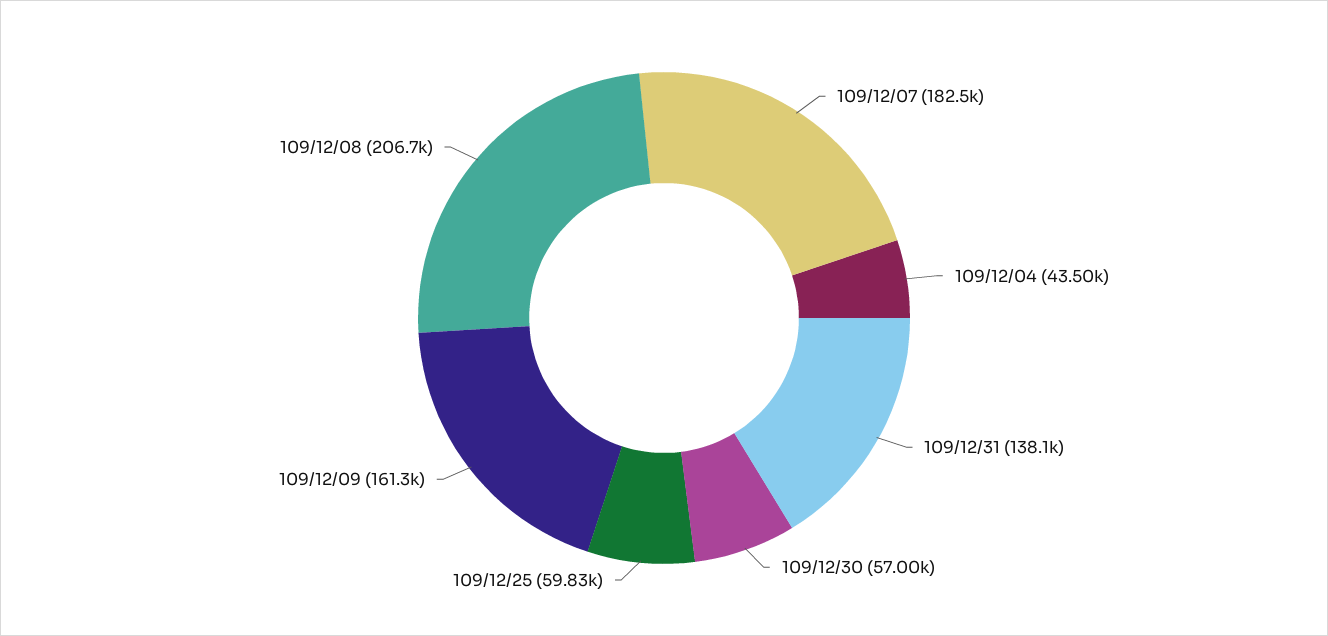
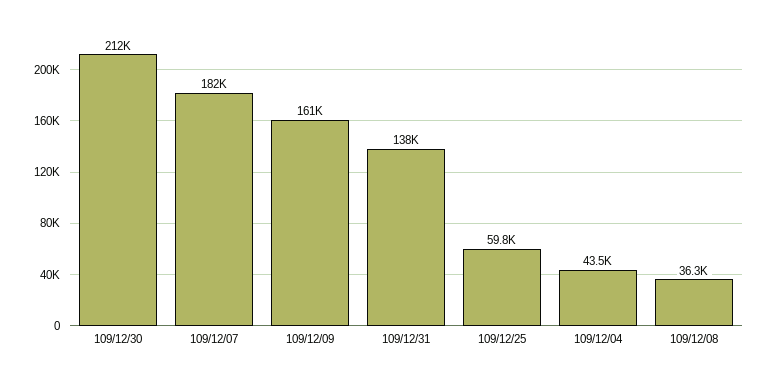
109/12/30: 57000 -> 212000
109/12/08: 206700 -> 36300

